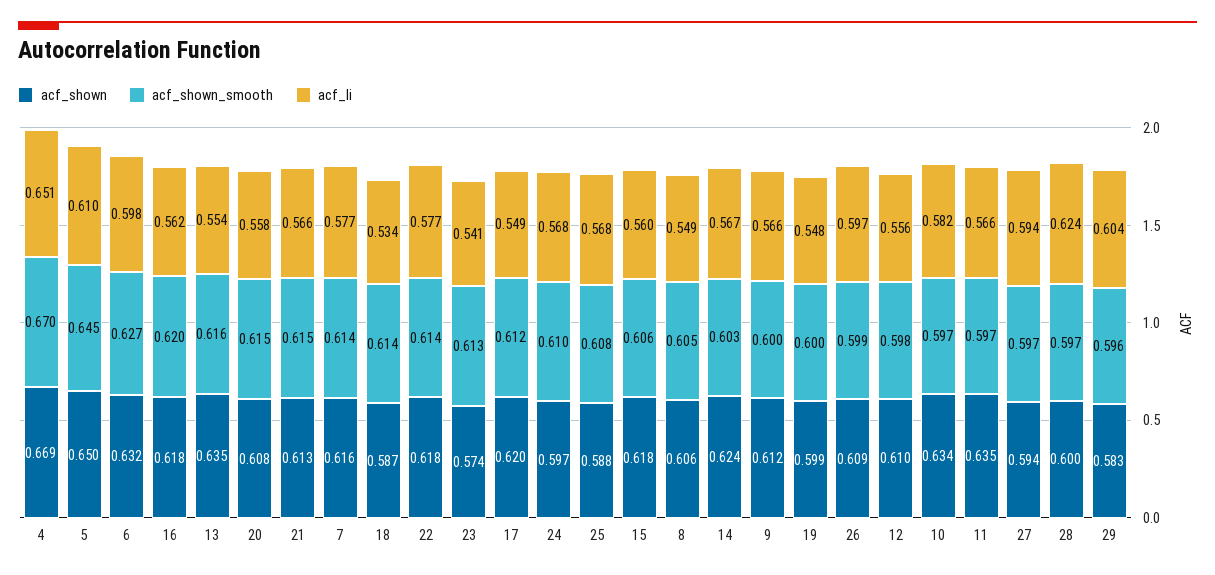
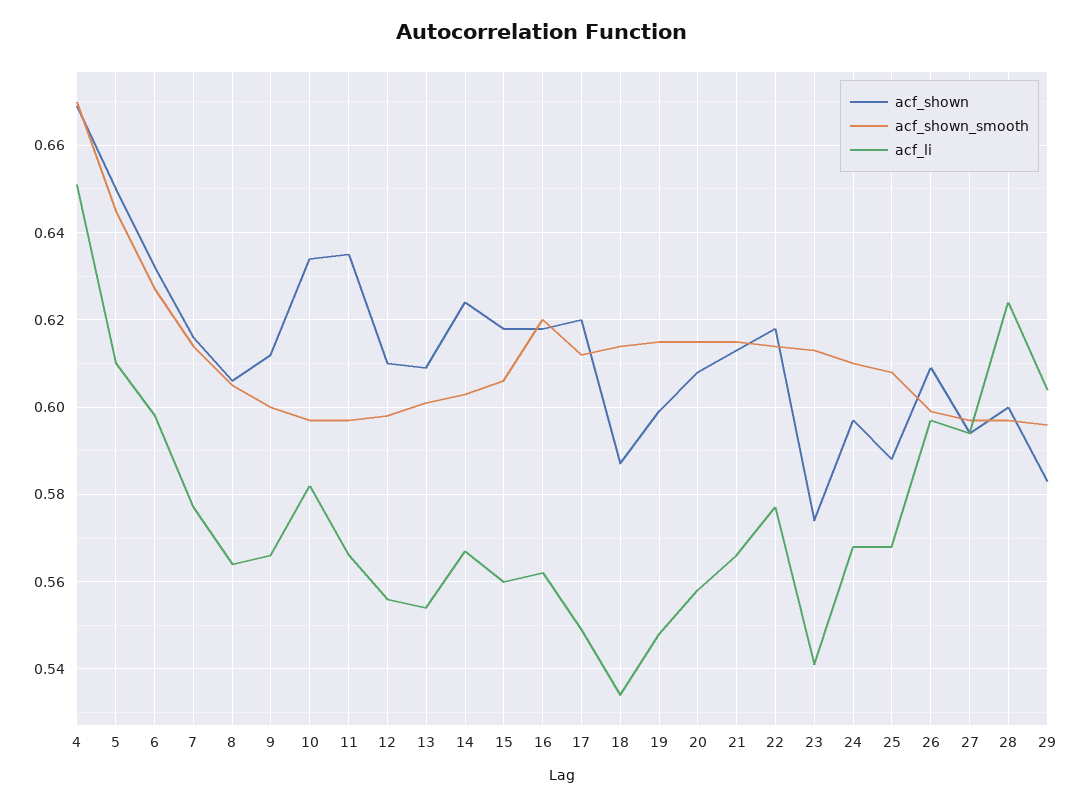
acf_shown, 13: 0.635 -> 0.61
acf_shown_smooth, 13: 0.616 -> 0.6
acf_li, 8: 0.549 -> 0.565
acf_shown_smooth, 19: 0.6 -> 0.615

